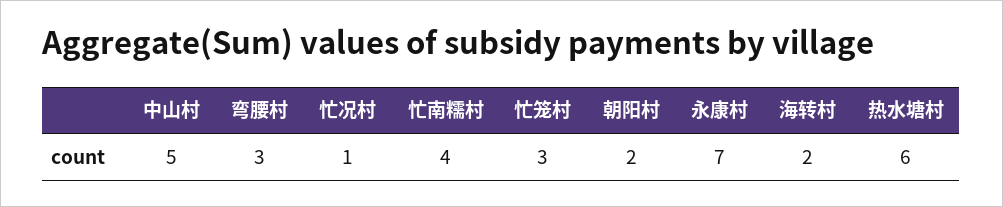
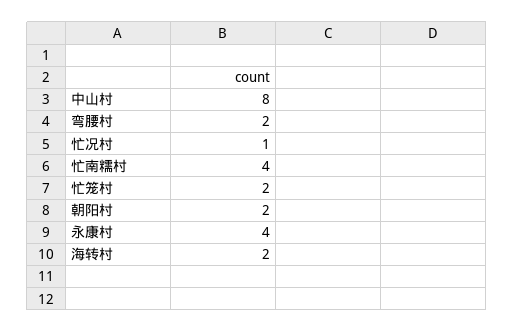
中山村: 5 -> 8
弯腰村: 3 -> 2
忙笼村: 3 -> 2
永康村: 7 -> 4
热水塘村: 6 -> none

